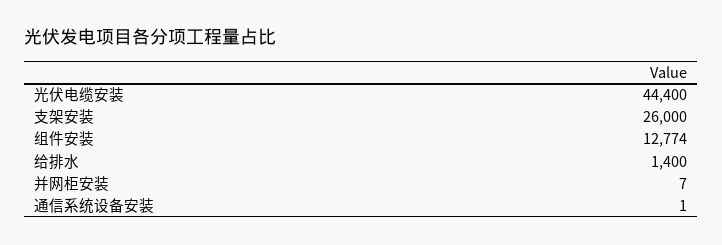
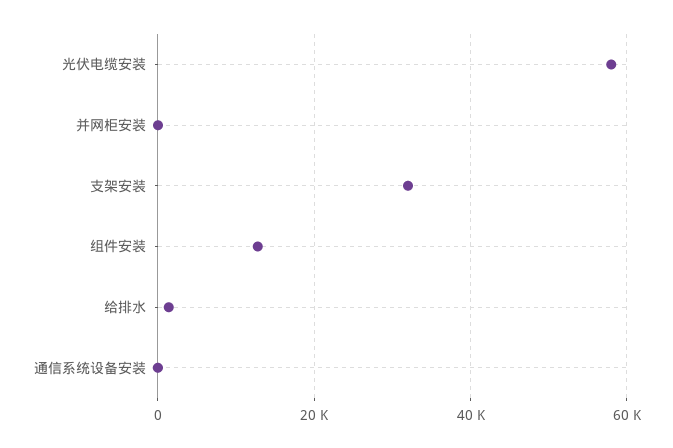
光伏电缆安装: 44400 -> 58000
支架安装: 26000 -> 32000

